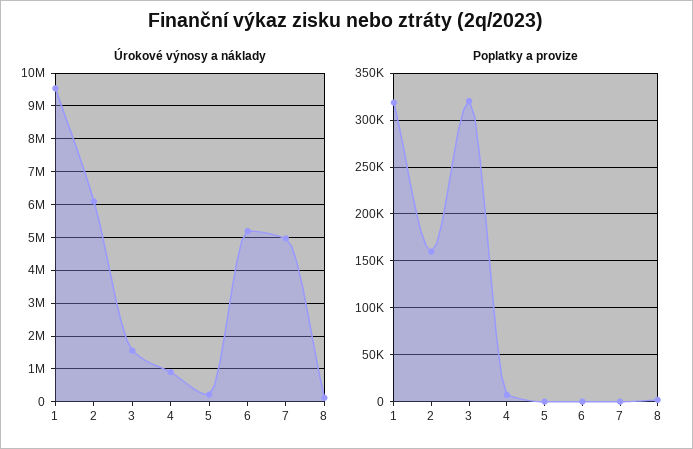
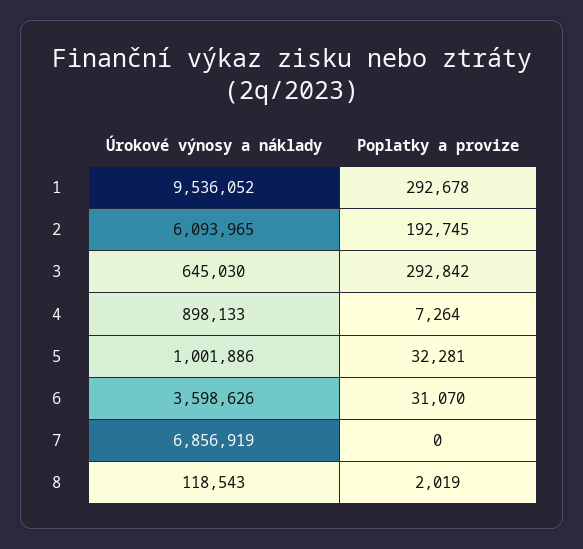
Úrokové výnosy a náklady, 3: 1600000 -> 645030
Úrokové výnosy a náklady, 5: 200000 -> 1001886
Úrokové výnosy a náklady, 6: 5200000 -> 3598626
Úrokové výnosy a náklady, 7: 5000000 -> 6856919
Poplatky a provize, 1: 320000 -> 292678
Poplatky a provize, 2: 160000 -> 192745
Poplatky a provize, 3: 320000 -> 292842
Poplatky a provize, 5: 0 -> 32281
Poplatky a provize, 6: 0 -> 31070

